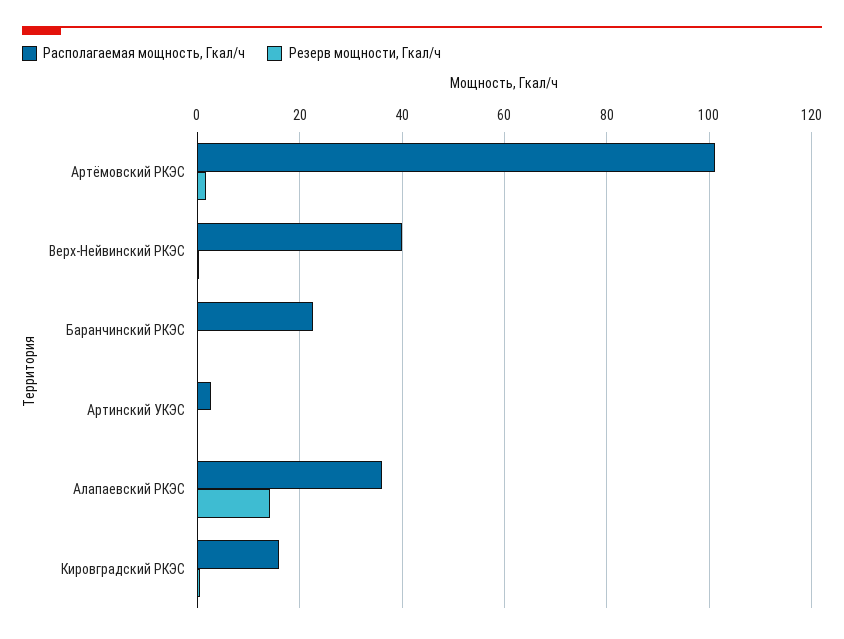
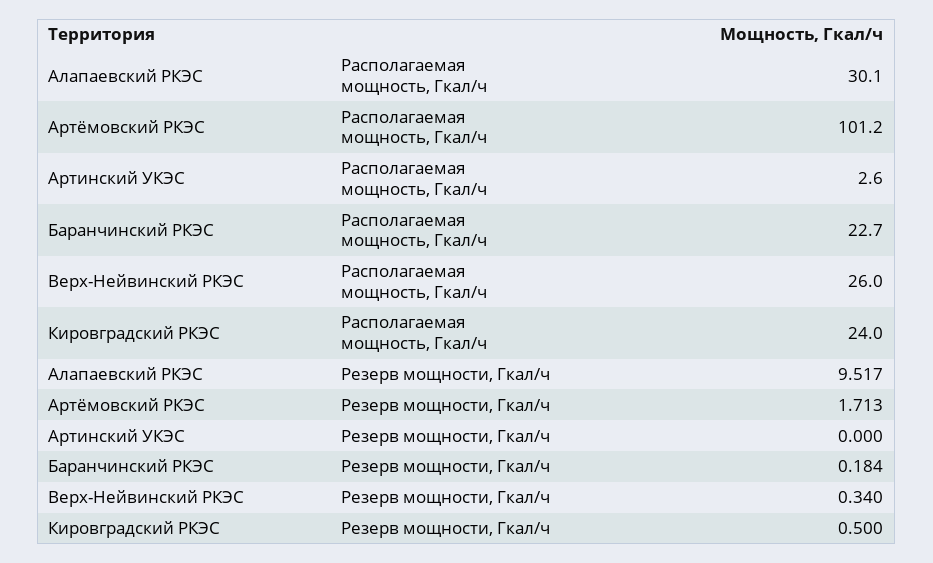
Располагаемая мощность, Гкал/ч, Верх-Нейвинский РКЭС: 40 -> 26
Располагаемая мощность, Гкал/ч, Алапаевский РКЭС: 36 -> 30.1
Резерв мощности, Гкал/ч, Алапаевский РКЭС: 14 -> 9.517
Располагаемая мощность, Гкал/ч, Кировградский РКЭС: 16 -> 24

